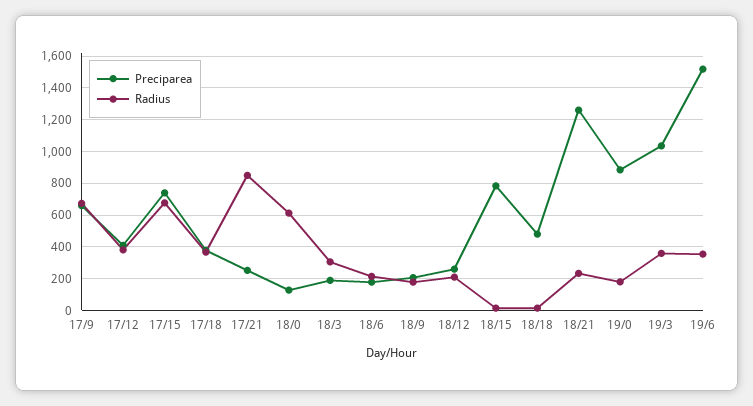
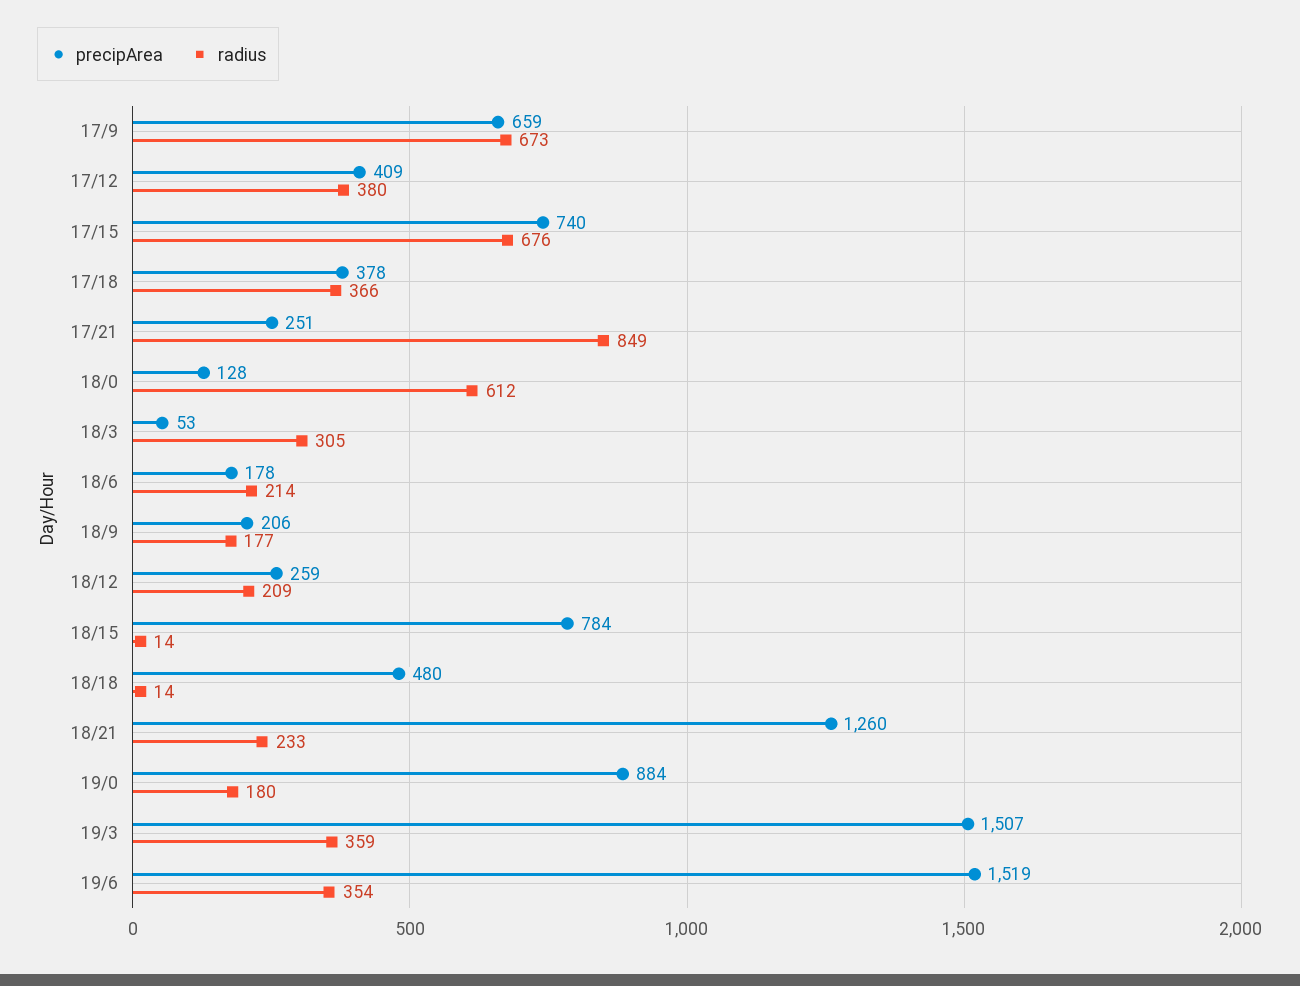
Preciparea, 18/3: 200 -> 53
Preciparea, 19/3: 1050 -> 1507

